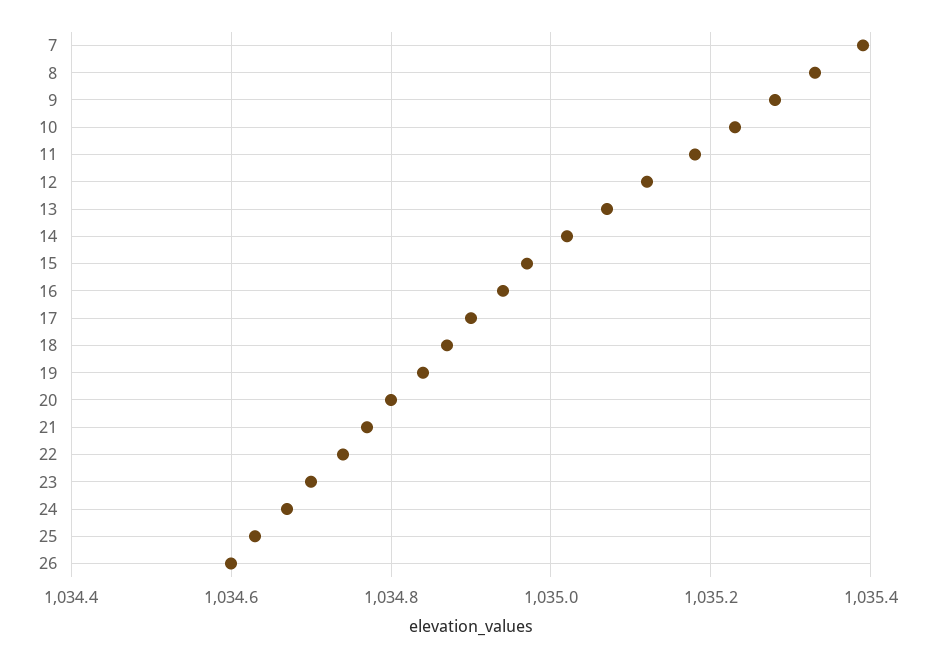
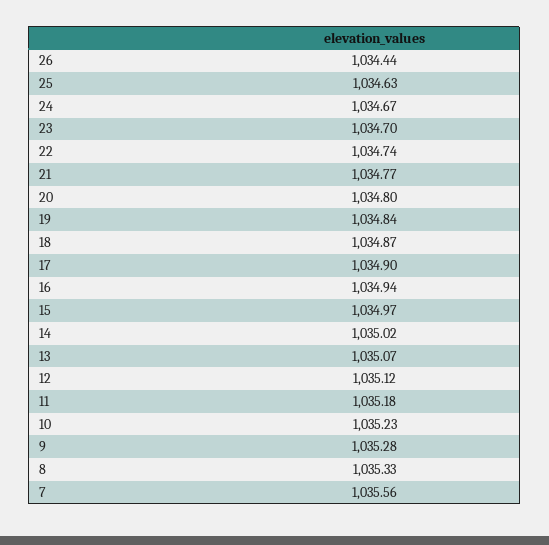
7: 1035.4 -> 1035.56
26: 1034.6 -> 1034.44

